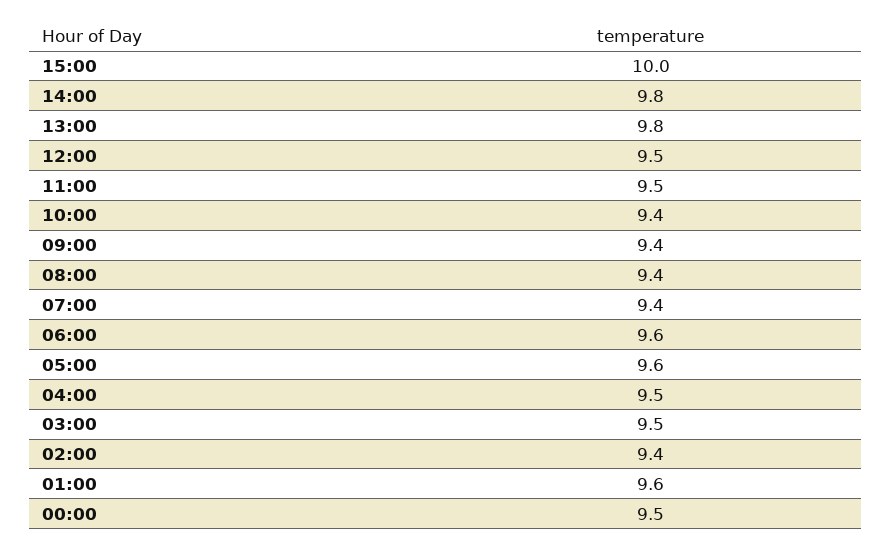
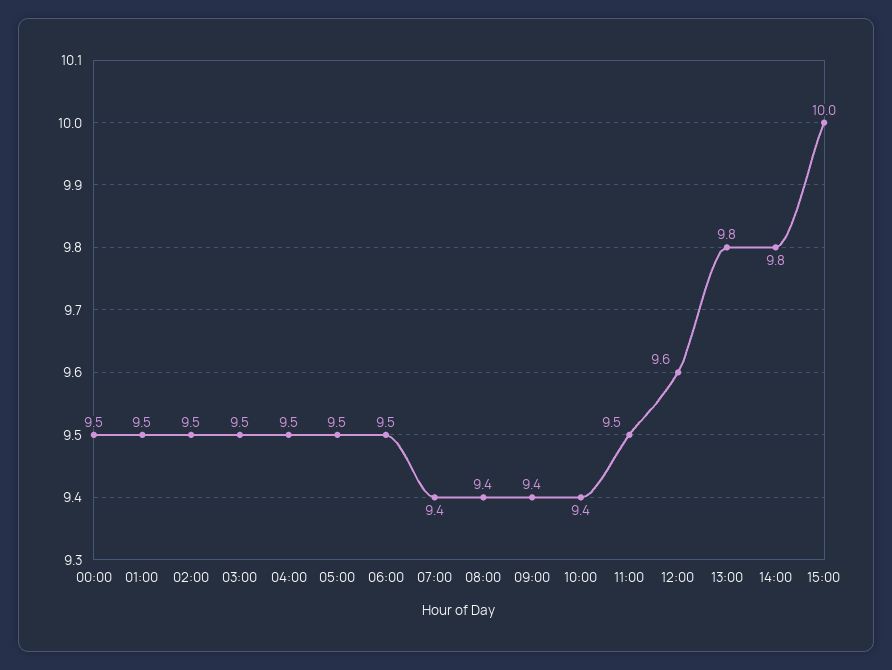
12:00: 9.5 -> 9.6
06:00: 9.6 -> 9.5
05:00: 9.6 -> 9.5
02:00: 9.4 -> 9.5
01:00: 9.6 -> 9.5

